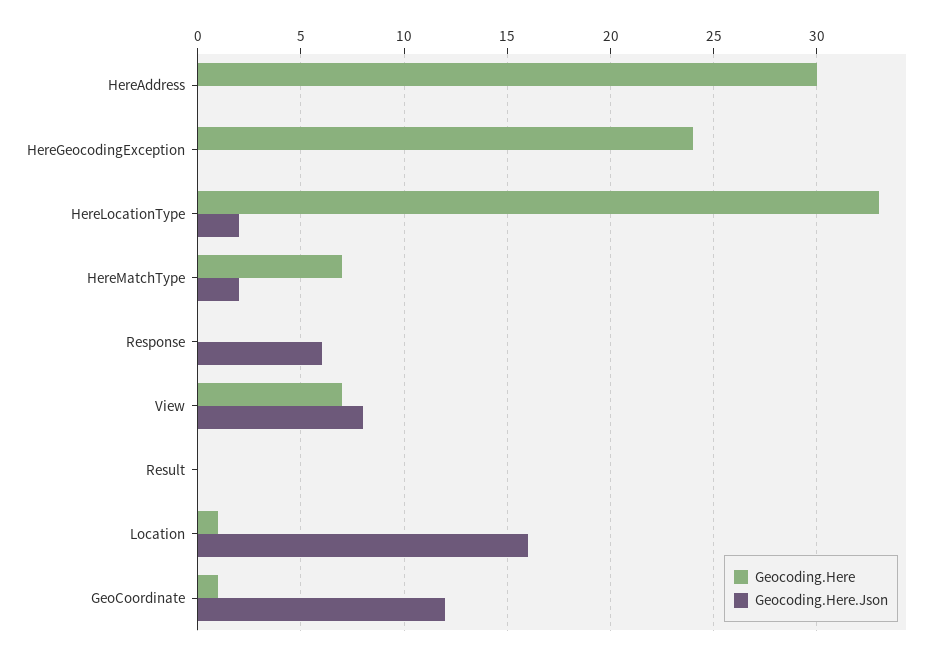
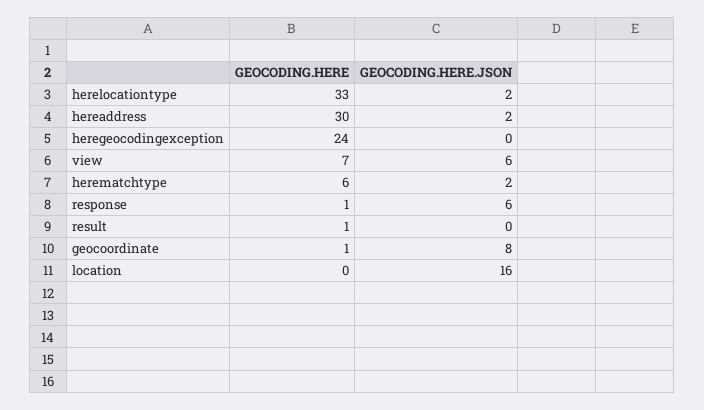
Geocoding.Here.Json, HereAddress: 0 -> 2
Geocoding.Here, HereMatchType: 7 -> 6
Geocoding.Here, Response: 0 -> 1
Geocoding.Here.Json, View: 8 -> 6
Geocoding.Here, Result: 0 -> 1
Geocoding.Here, Location: 1 -> 0
Geocoding.Here.Json, GeoCoordinate: 12 -> 8

